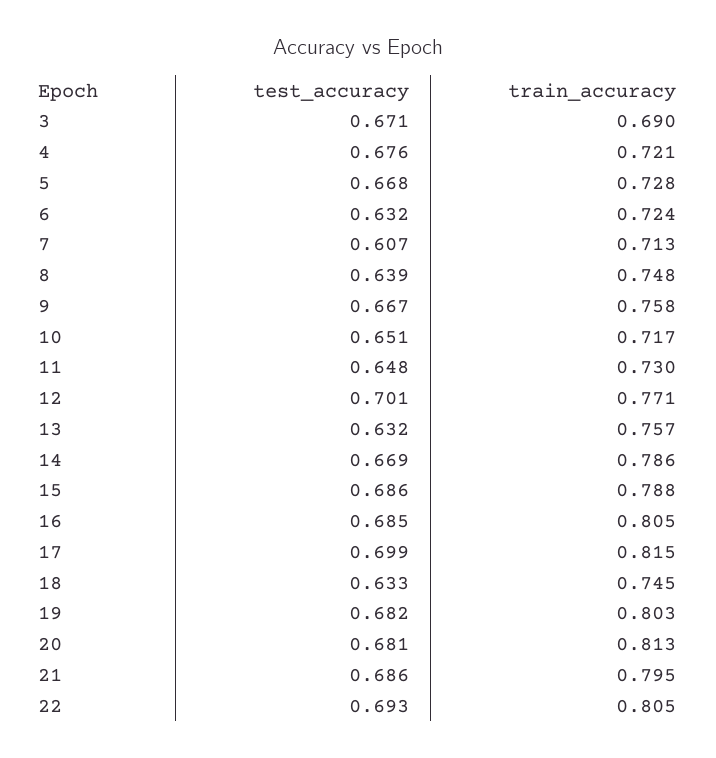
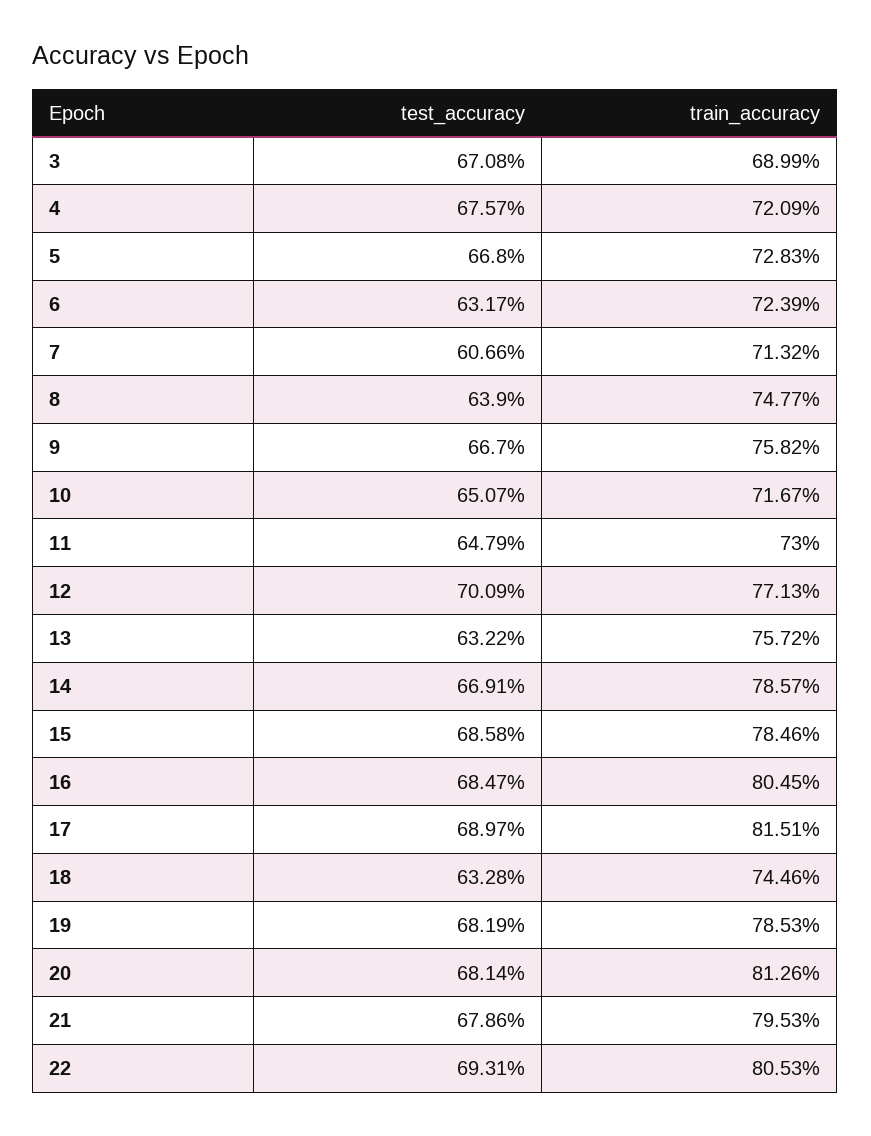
train_accuracy, 15: 0.788 -> 0.7846
test_accuracy, 17: 0.699 -> 0.6897
train_accuracy, 19: 0.803 -> 0.7853
test_accuracy, 21: 0.686 -> 0.6786

